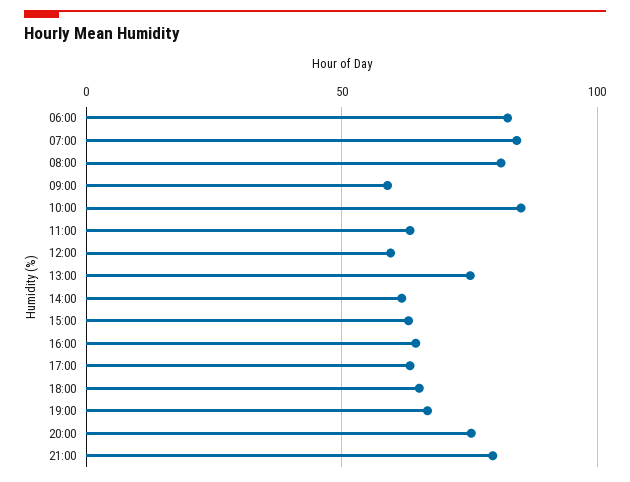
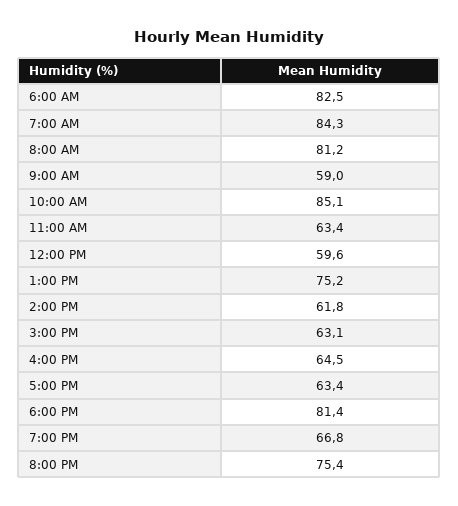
18:00: 65 -> 81.4
21:00: 80 -> none

